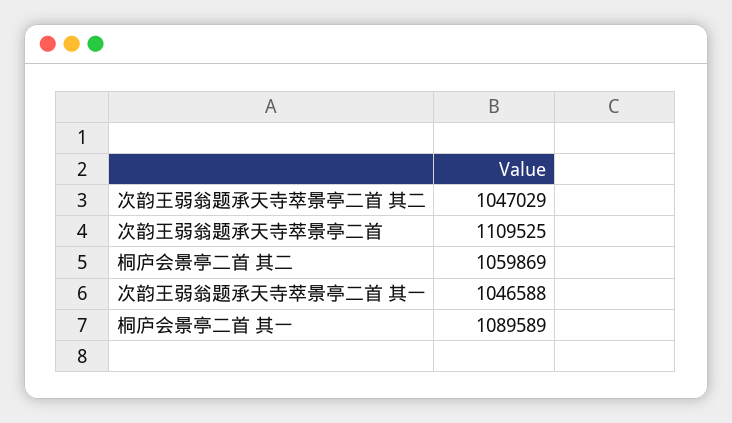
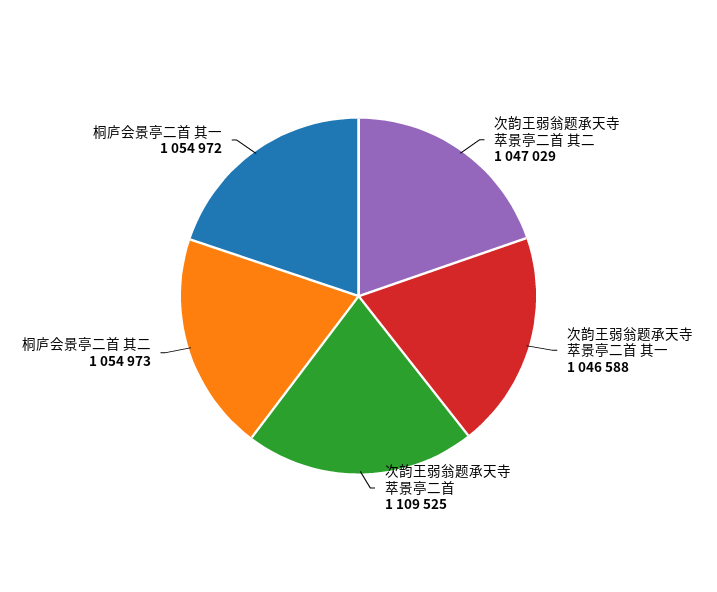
桐庐会景亭二首 其二: 1059869 -> 1054973
桐庐会景亭二首 其一: 1089589 -> 1054972

